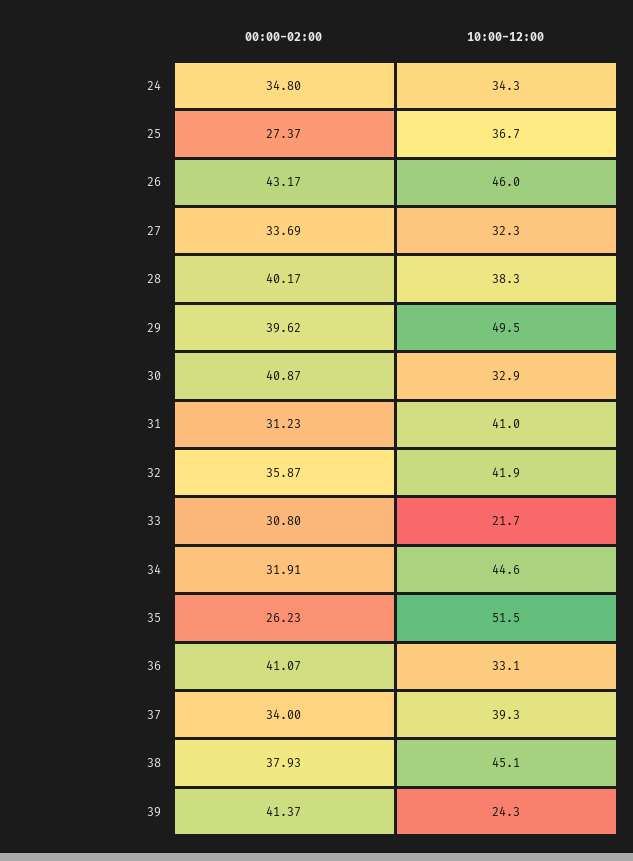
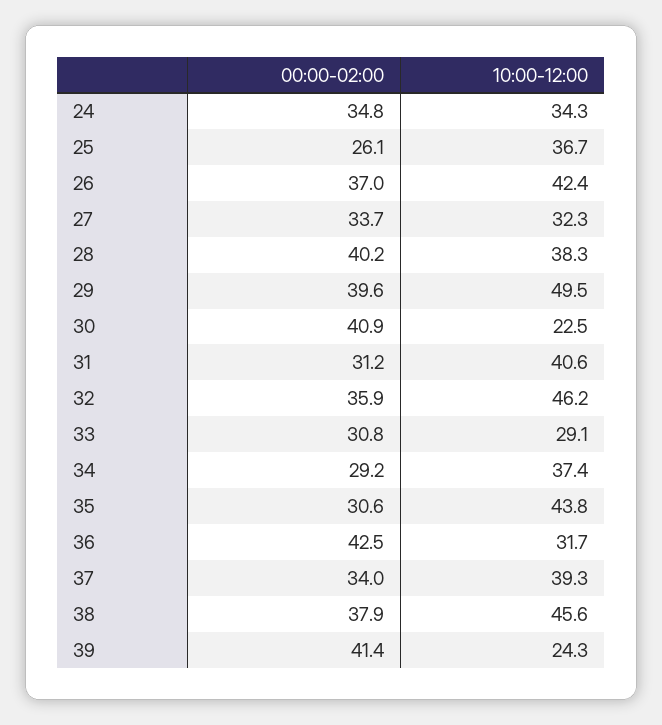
00:00-02:00, 25: 27.37 -> 26.1
00:00-02:00, 26: 43.17 -> 37
10:00-12:00, 26: 46 -> 42.4
10:00-12:00, 30: 32.9 -> 22.5
10:00-12:00, 31: 41 -> 40.6
10:00-12:00, 32: 41.9 -> 46.2
10:00-12:00, 33: 21.7 -> 29.1
00:00-02:00, 34: 31.91 -> 29.2
10:00-12:00, 34: 44.6 -> 37.4
00:00-02:00, 35: 26.23 -> 30.6
10:00-12:00, 35: 51.5 -> 43.8
00:00-02:00, 36: 41.07 -> 42.5
10:00-12:00, 36: 33.1 -> 31.7
10:00-12:00, 38: 45.1 -> 45.6

